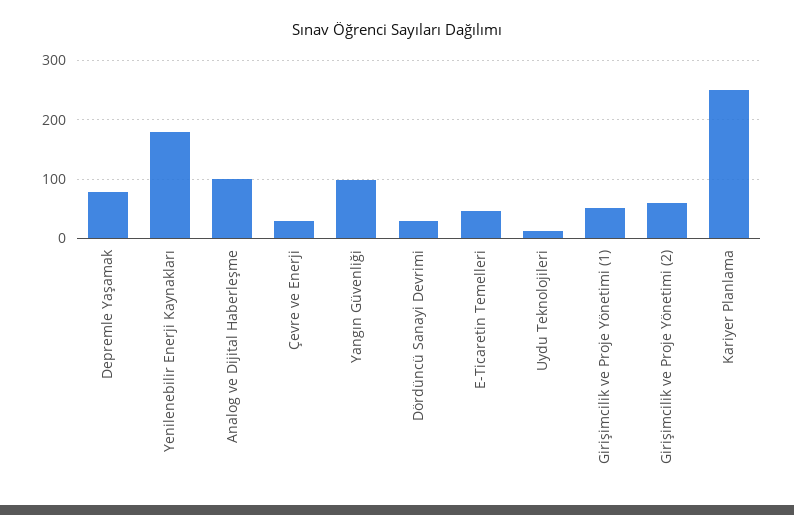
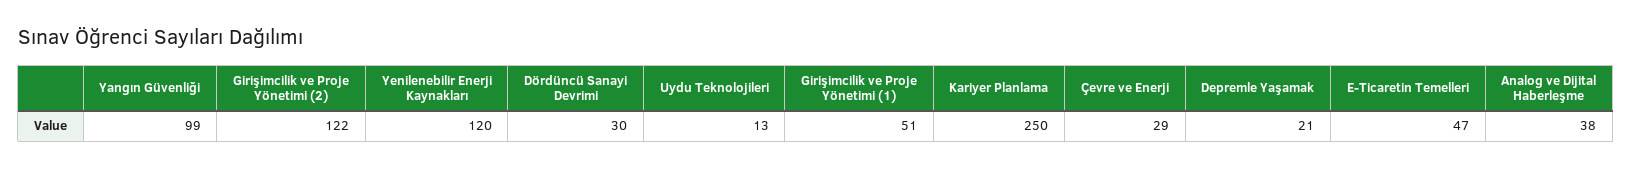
Depremle Yaşamak: 80 -> 21
Yenilenebilir Enerji Kaynakları: 180 -> 120
Analog ve Dijital Haberleşme: 100 -> 38
Girişimcilik ve Proje Yönetimi (2): 60 -> 122

